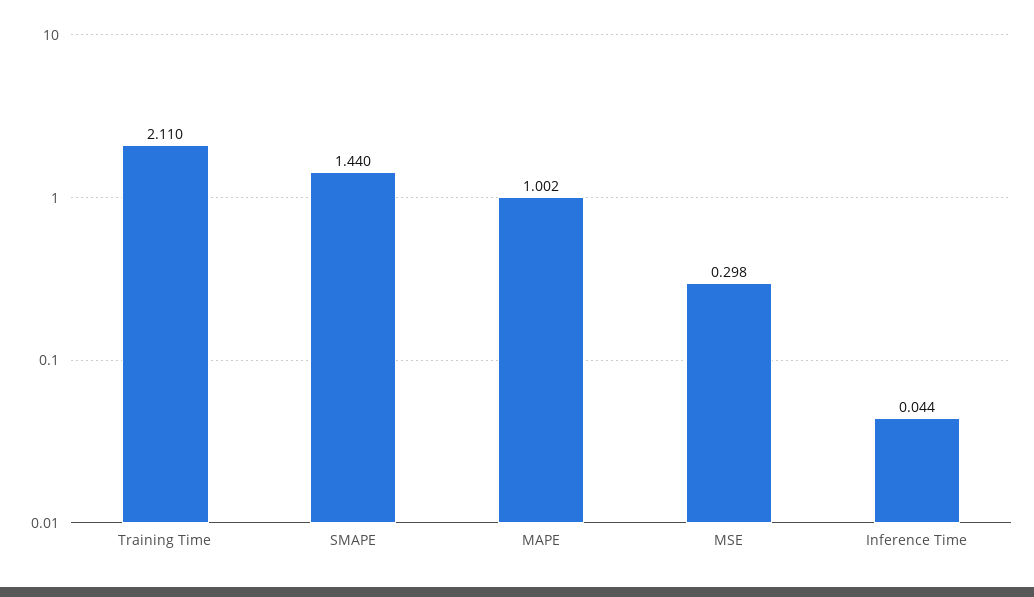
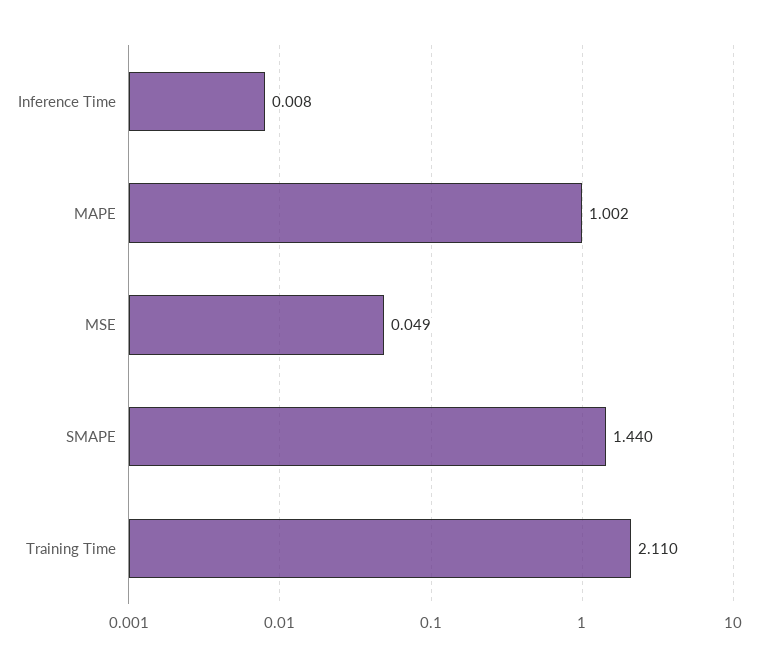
MSE: 0.298 -> 0.049
Inference Time: 0.044 -> 0.008

